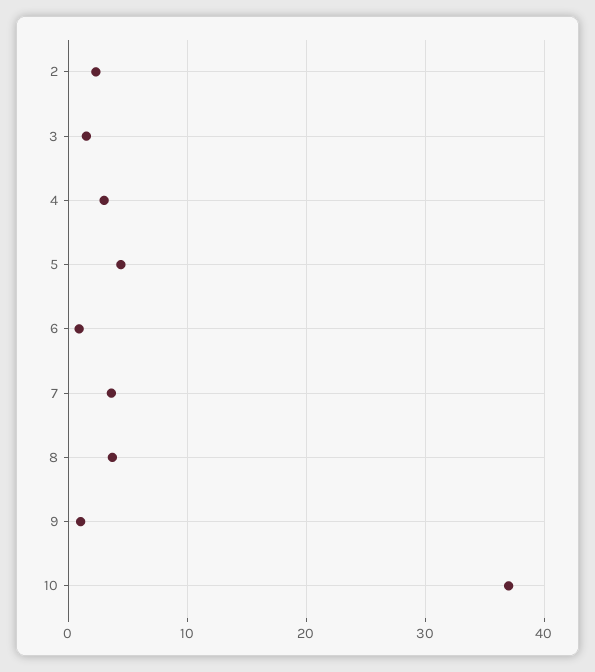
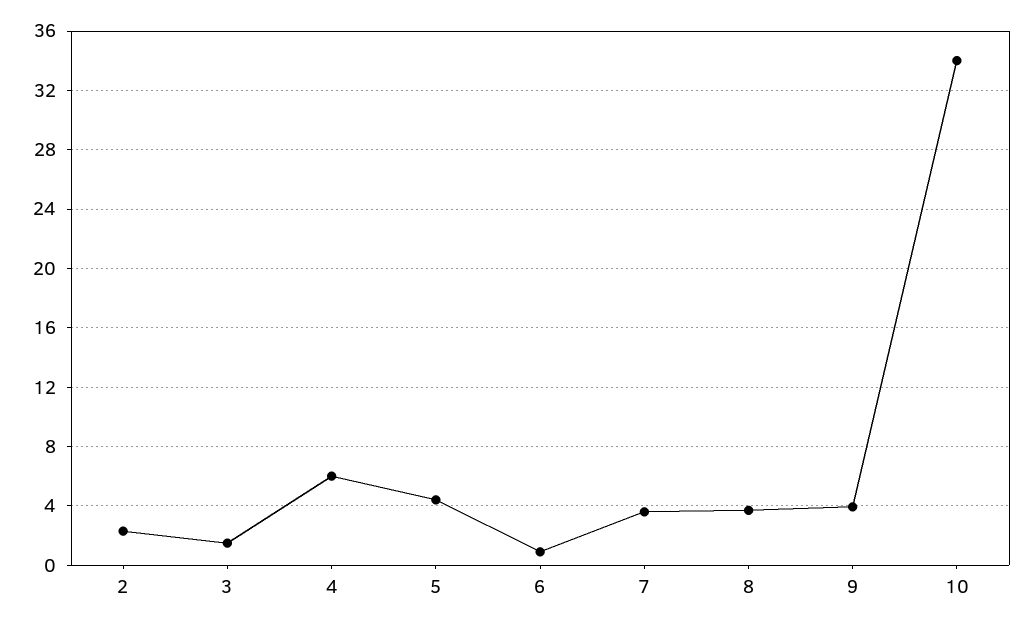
4: 3 -> 6
9: 1 -> 4
10: 37 -> 34

